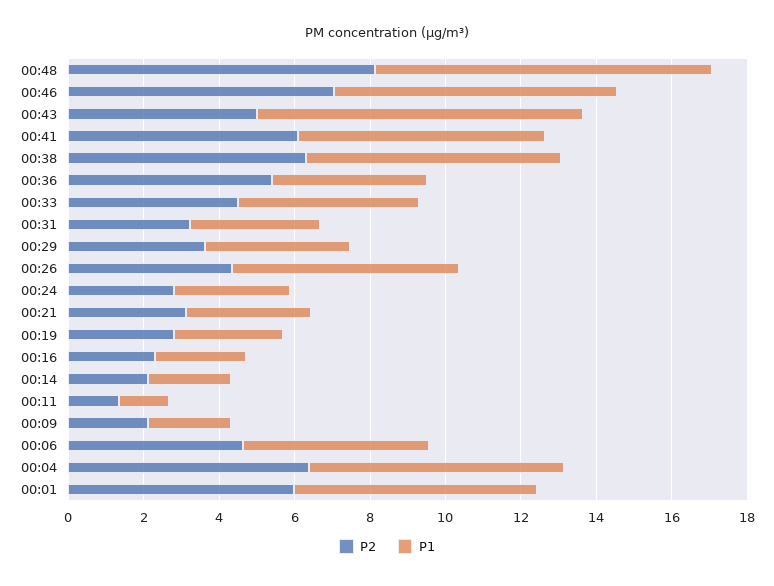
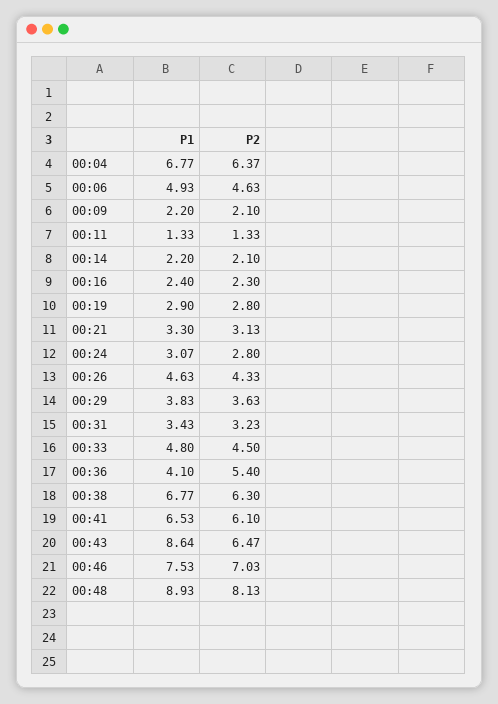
P2, 00:43: 5 -> 6.47
P1, 00:26: 6 -> 4.63
P2, 00:01: 6 -> none
P1, 00:01: 6.5 -> none

